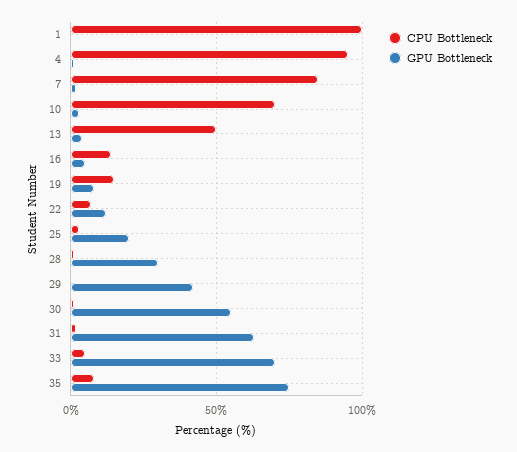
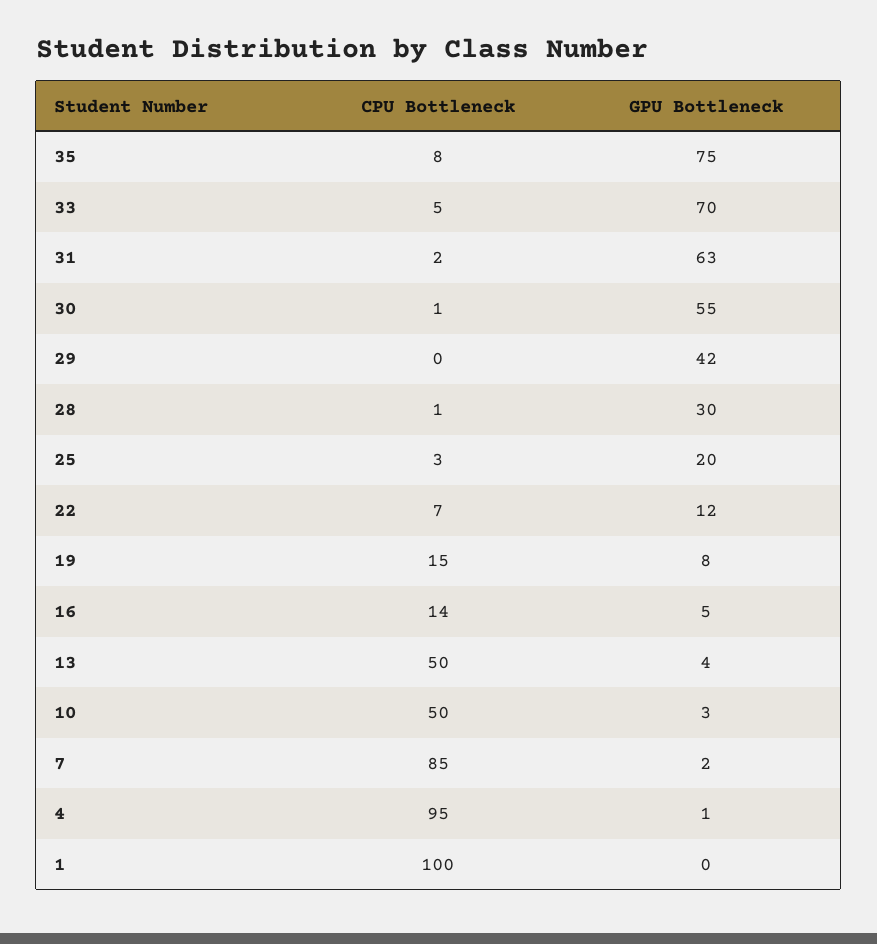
CPU Bottleneck, 10: 70 -> 50

